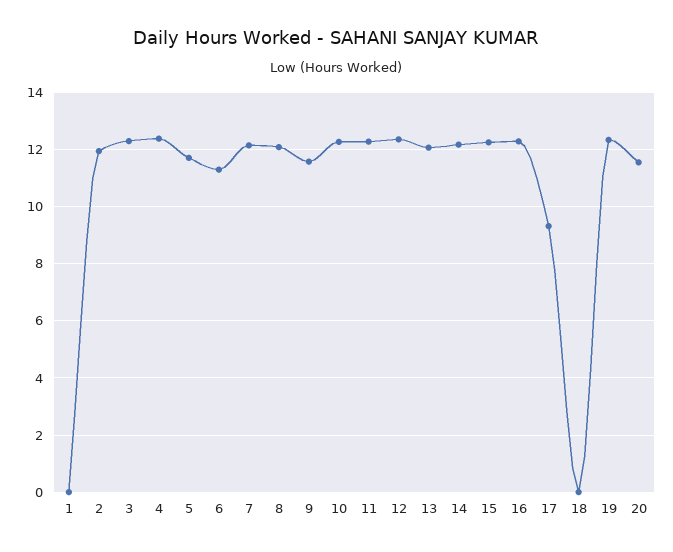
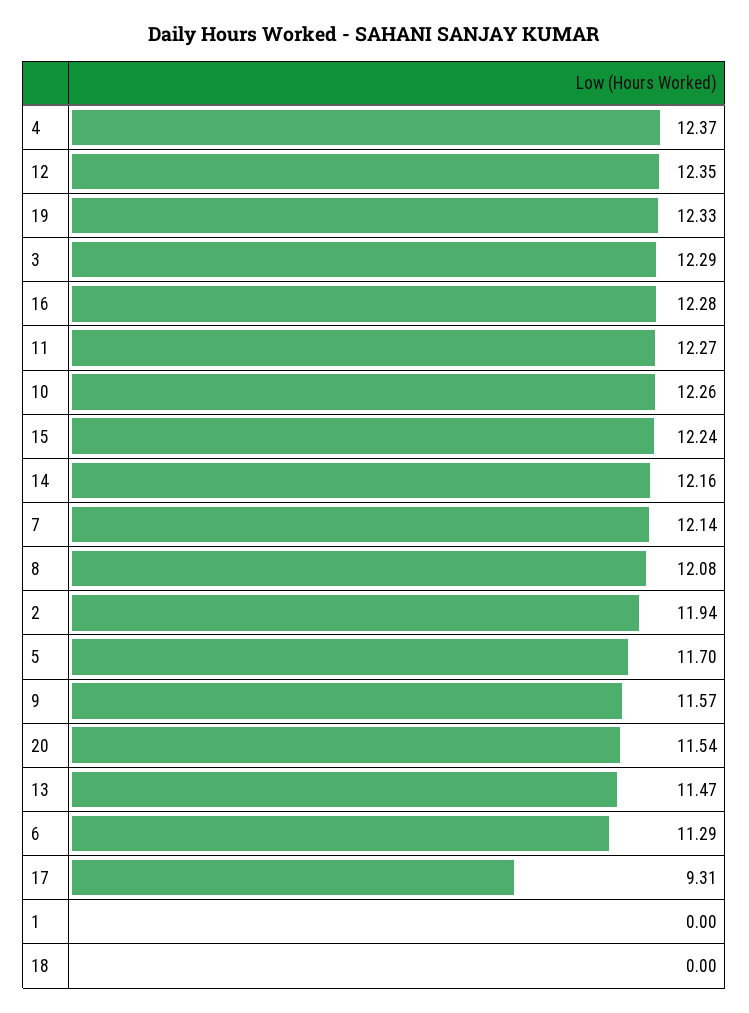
13: 12 -> 11.47

